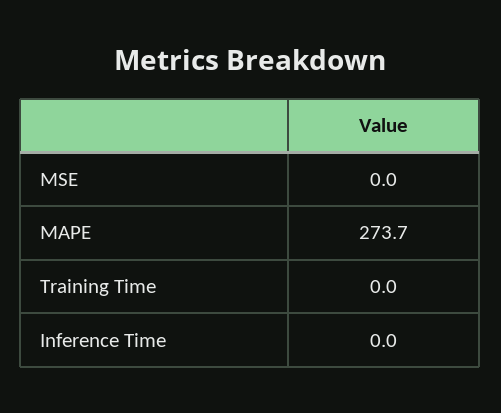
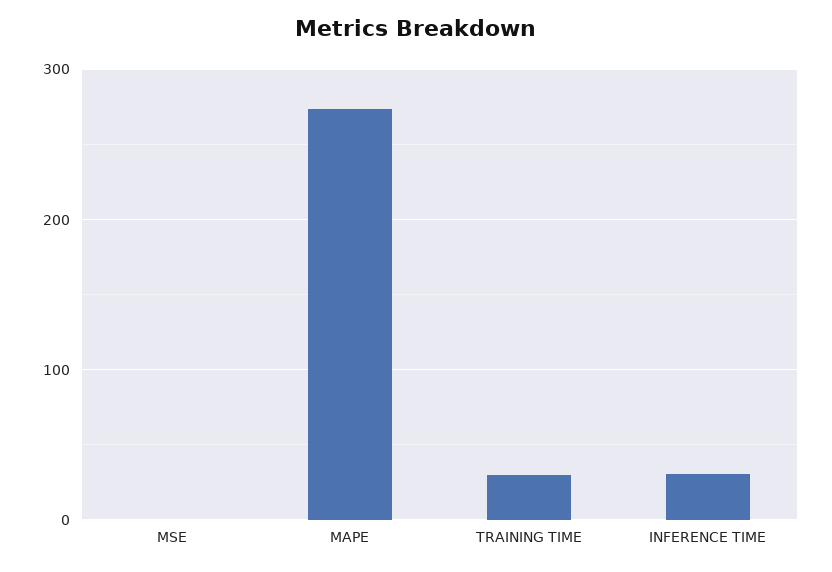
Training Time: 0 -> 30
Inference Time: 0 -> 30

